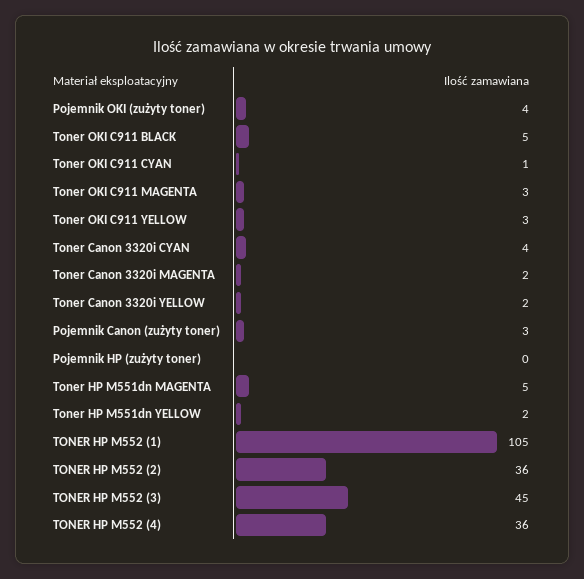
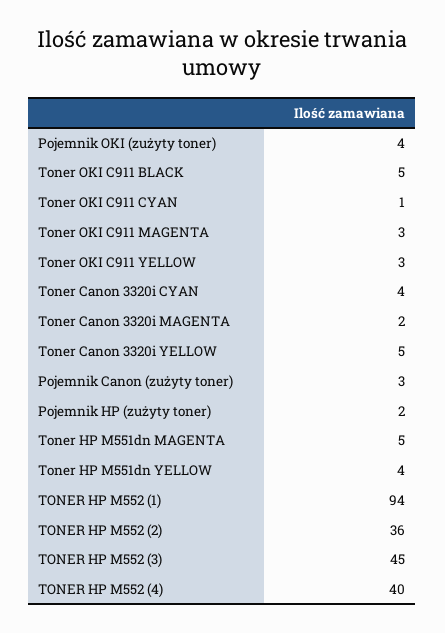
Toner Canon 3320i YELLOW: 2 -> 5
Pojemnik HP (zużyty toner): 0 -> 2
Toner HP M551dn YELLOW: 2 -> 4
TONER HP M552 (1): 105 -> 94
TONER HP M552 (4): 36 -> 40

